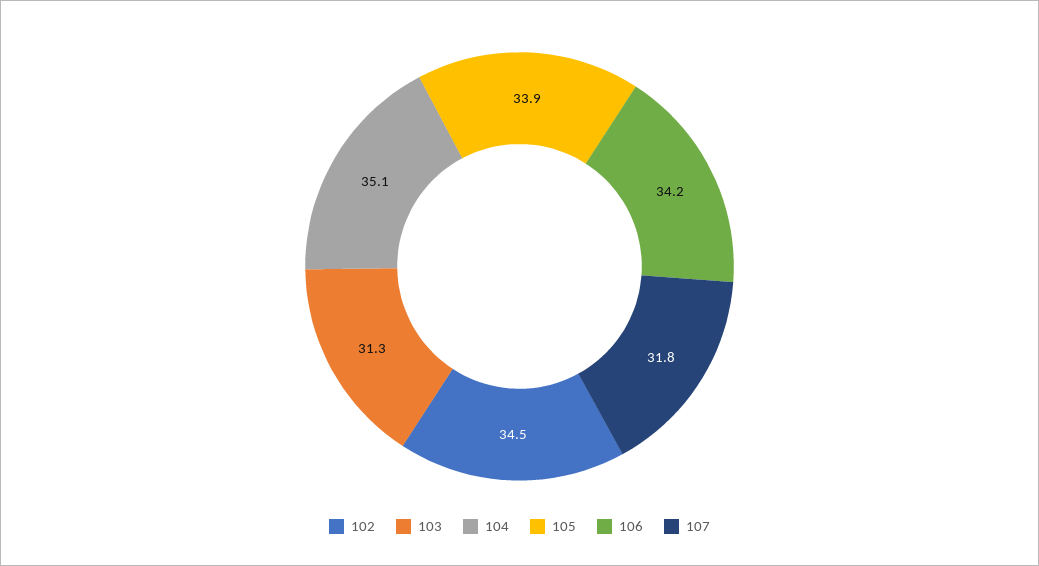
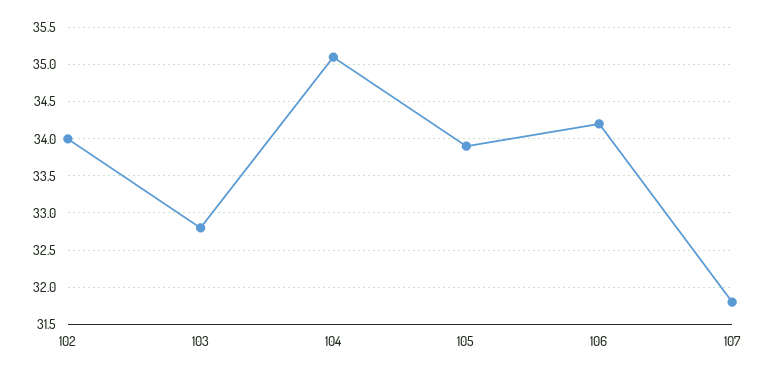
102: 34.5 -> 34
103: 31.3 -> 32.8

